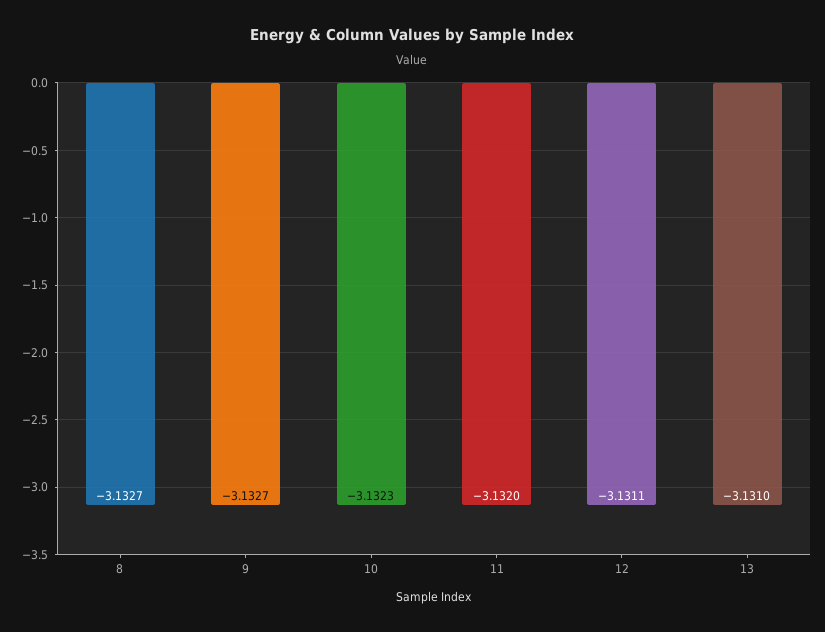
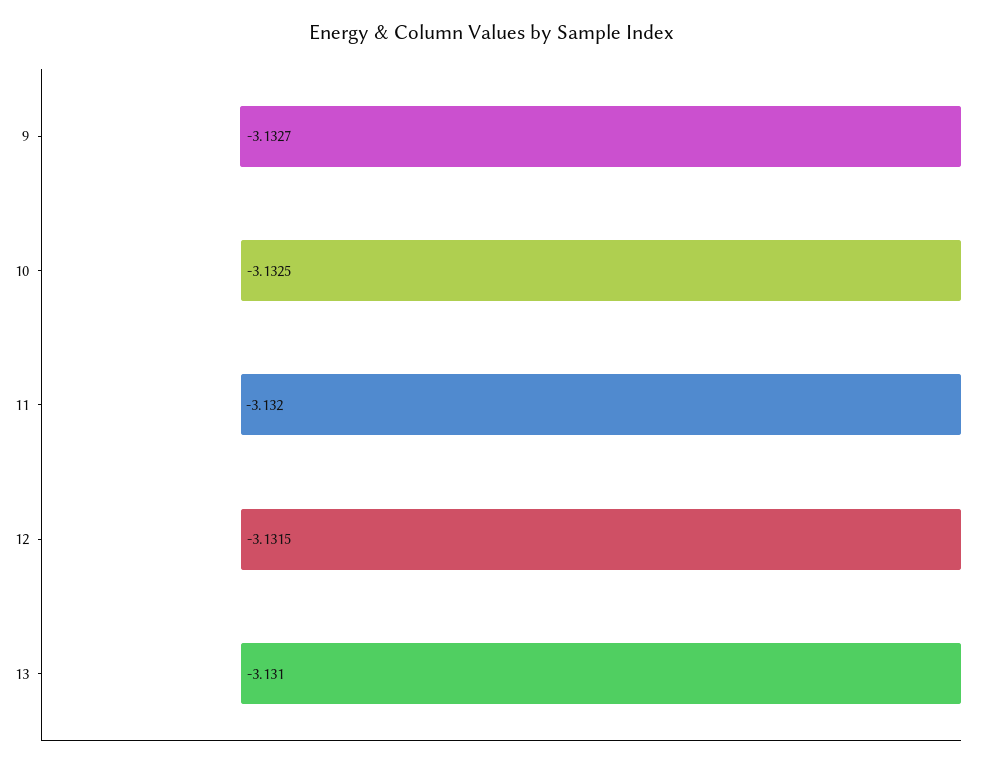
8: -3.1327 -> none
10: -3.1323 -> -3.1325
12: -3.1311 -> -3.1315

